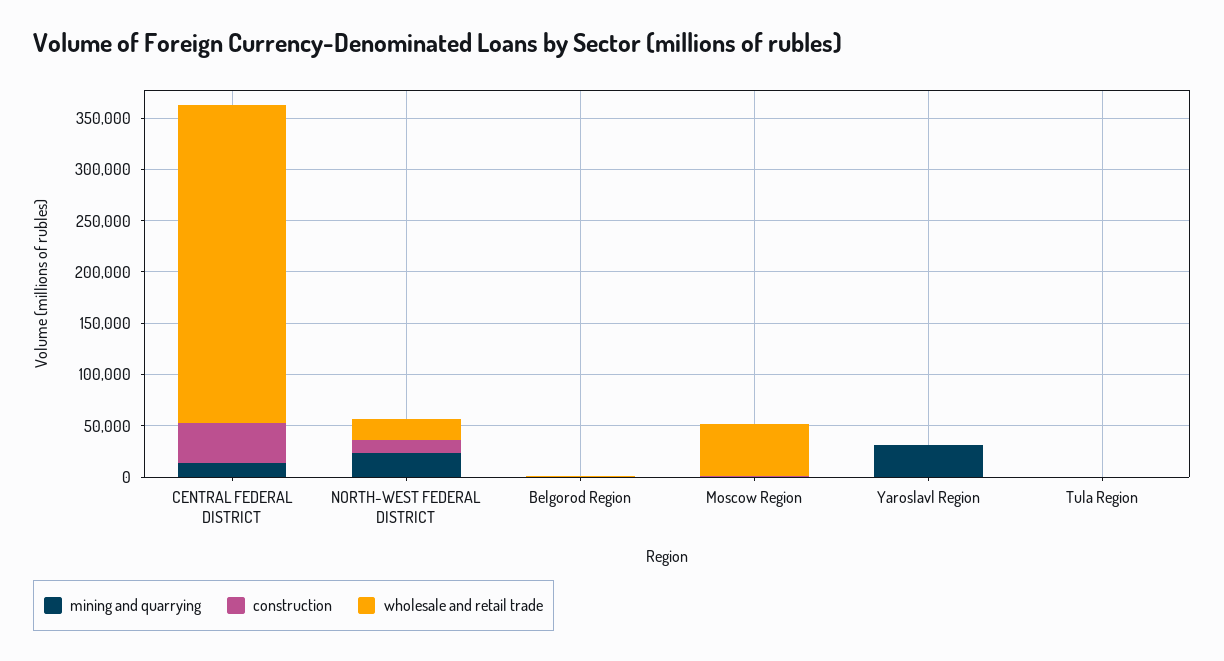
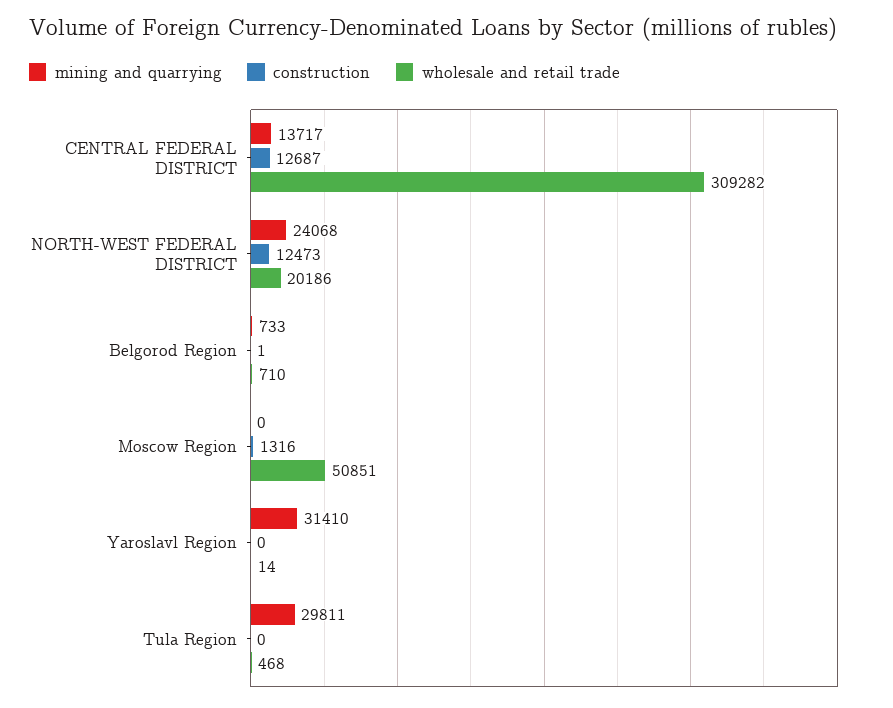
construction, CENTRAL FEDERAL DISTRICT: 40000 -> 12687
mining and quarrying, Tula Region: 0 -> 29811

